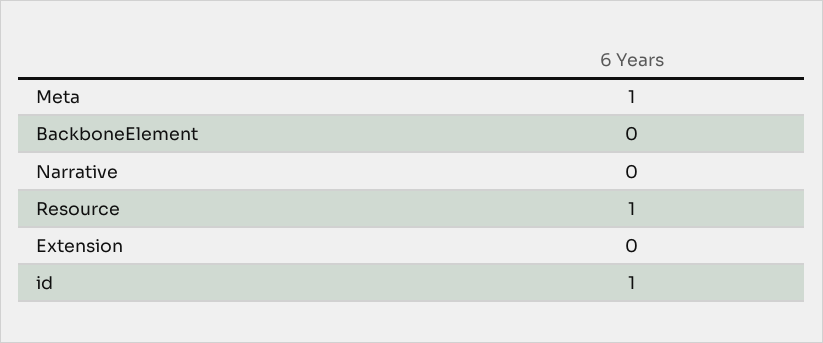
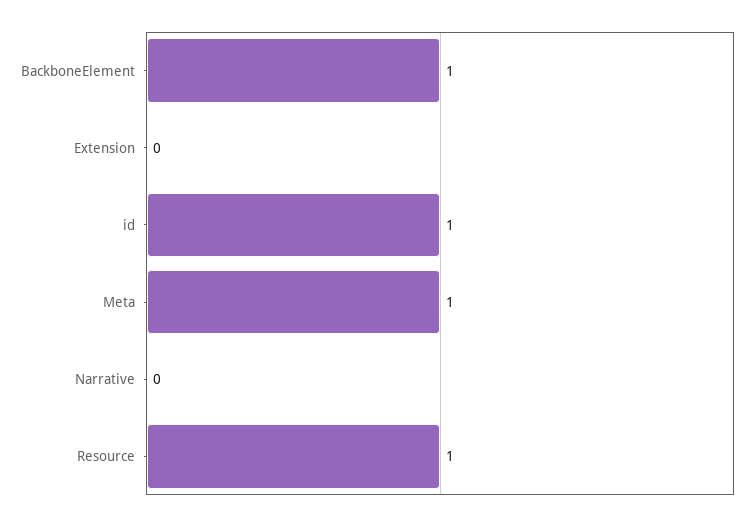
BackboneElement: 0 -> 1

